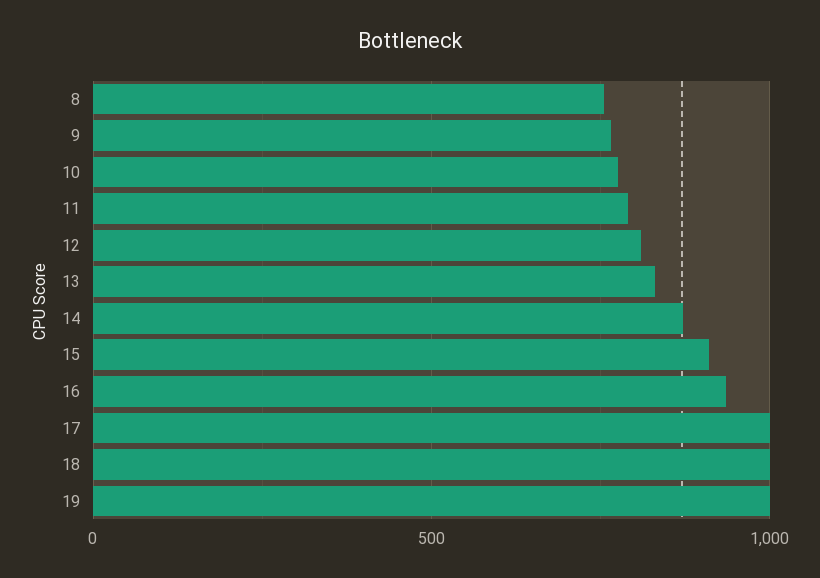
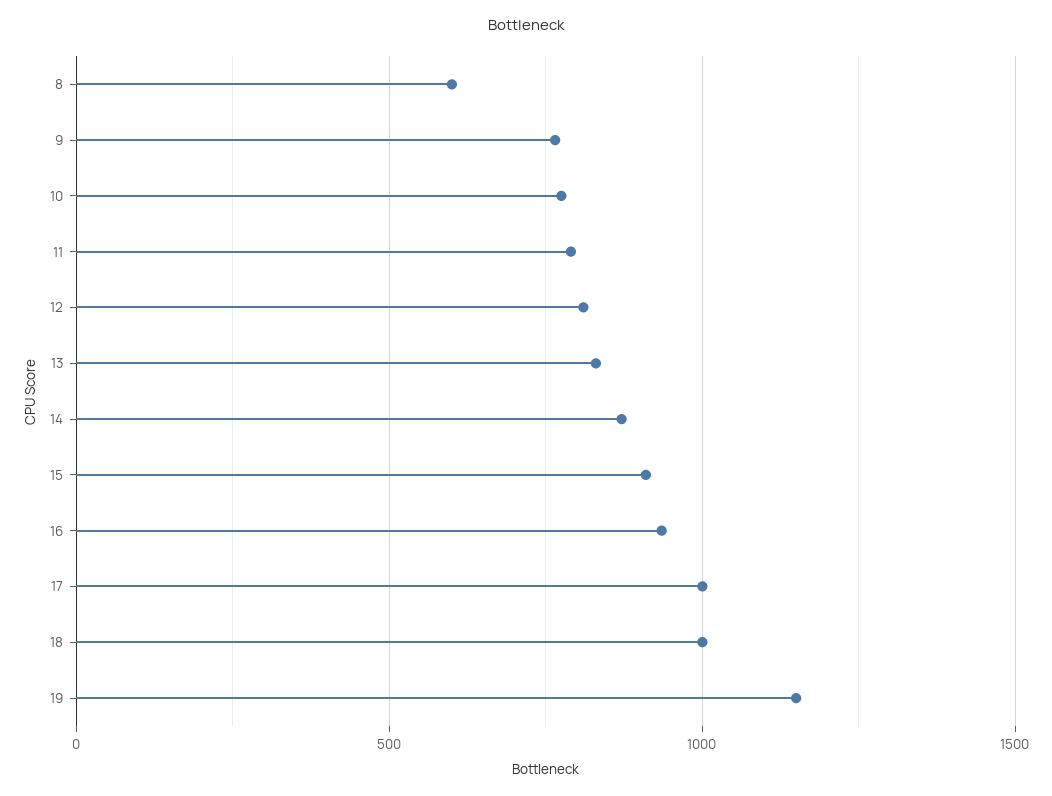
8: 750 -> 600
19: 1000 -> 1150

